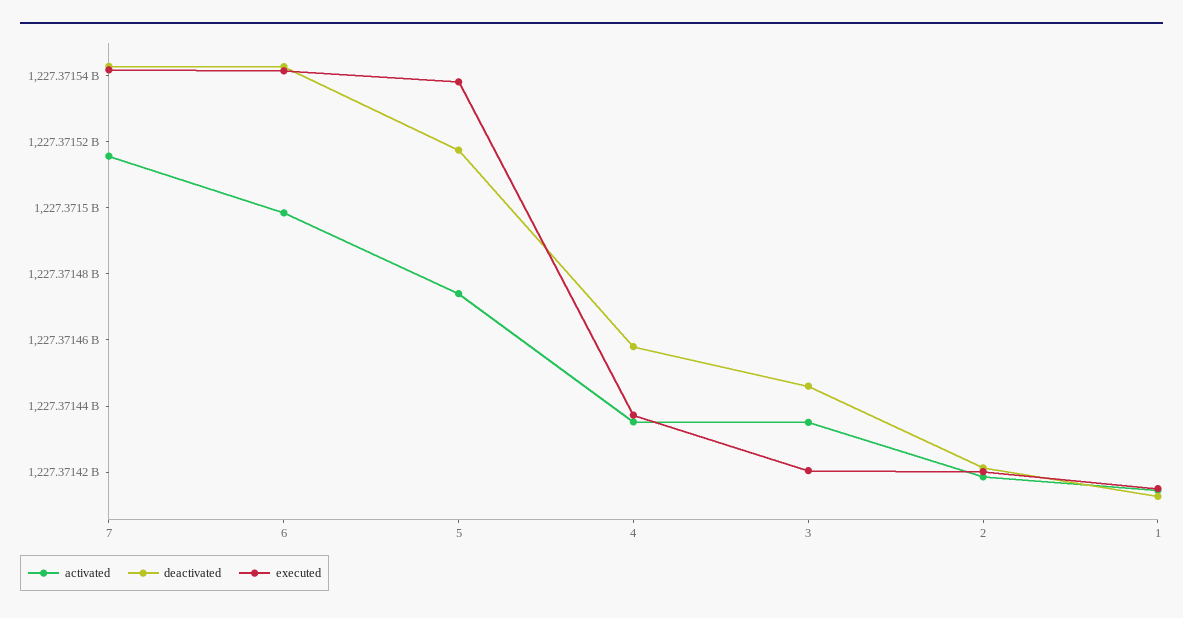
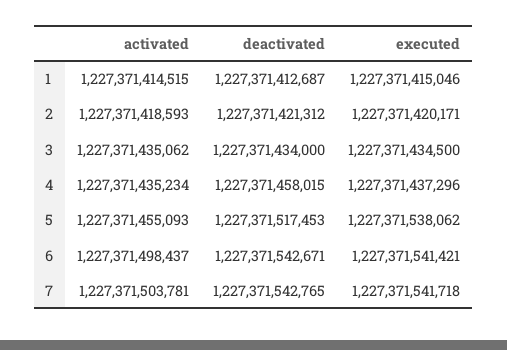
activated, 7: 1227371515000 -> 1227371503781
activated, 5: 1227371475000 -> 1227371455093
deactivated, 3: 1227371445000 -> 1227371434000
executed, 3: 1227371420000 -> 1227371434500

